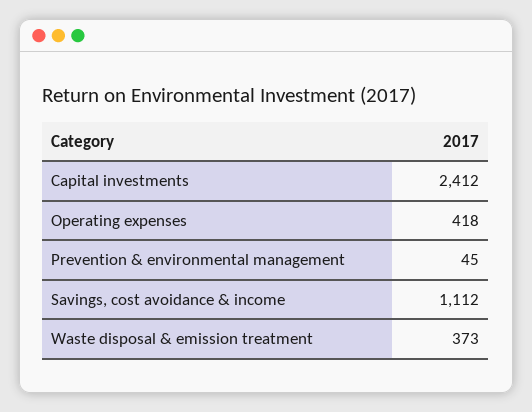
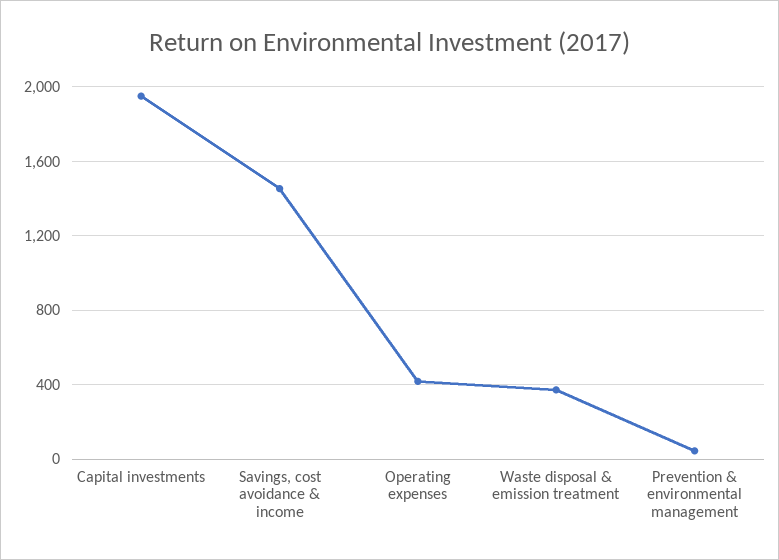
Capital investments: 2412 -> 1950
Savings, cost avoidance & income: 1112 -> 1450

